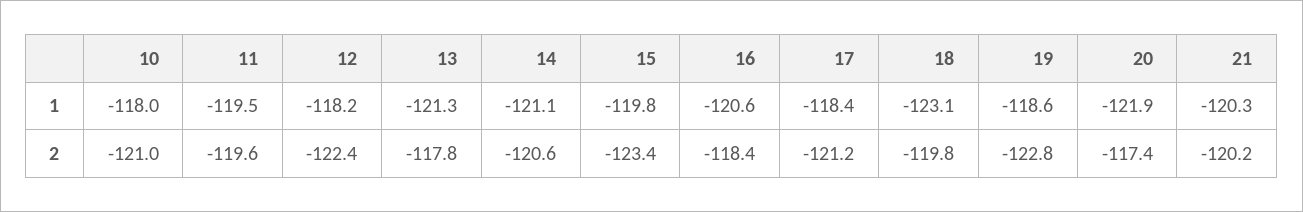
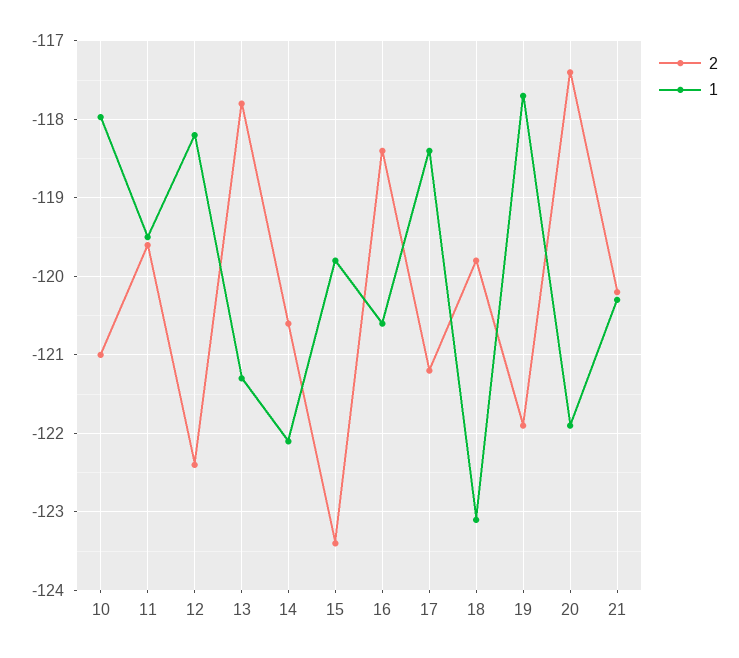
1, 14: -121.1 -> -122.1
1, 19: -118.6 -> -117.7
2, 19: -122.8 -> -121.9

